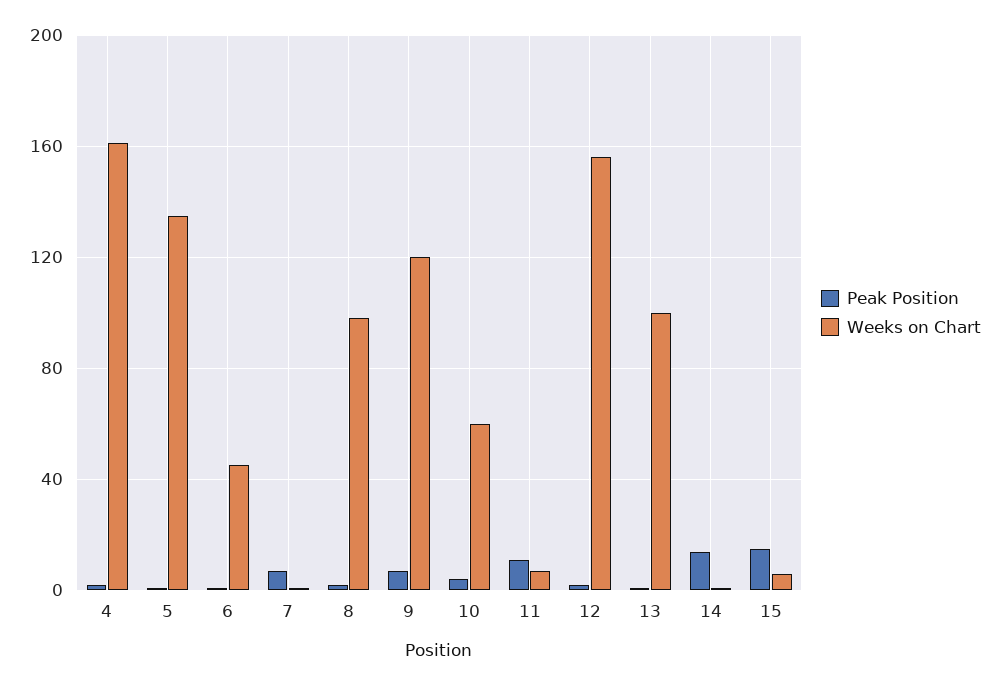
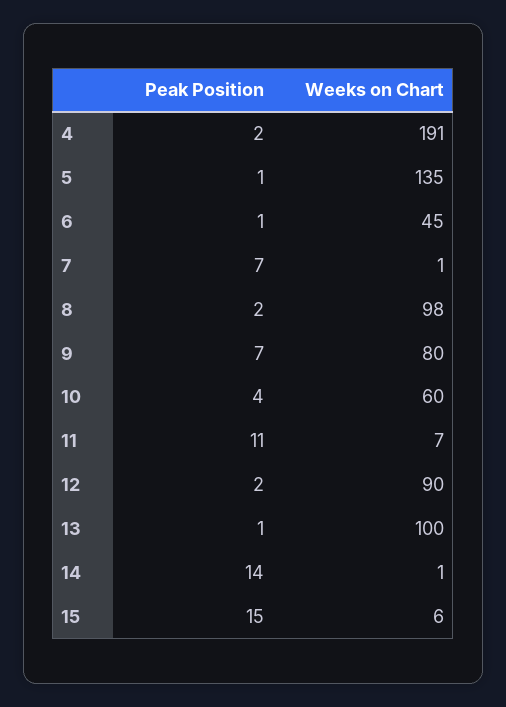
Weeks on Chart, 4: 160 -> 191
Weeks on Chart, 9: 120 -> 80
Weeks on Chart, 12: 155 -> 90

